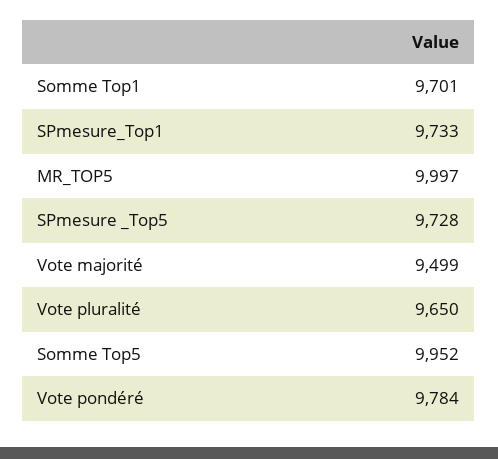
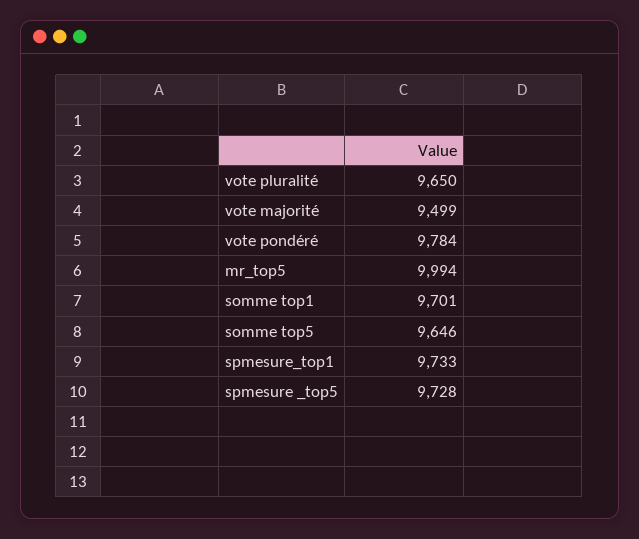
MR_TOP5: 9997 -> 9994
Somme Top5: 9952 -> 9646

